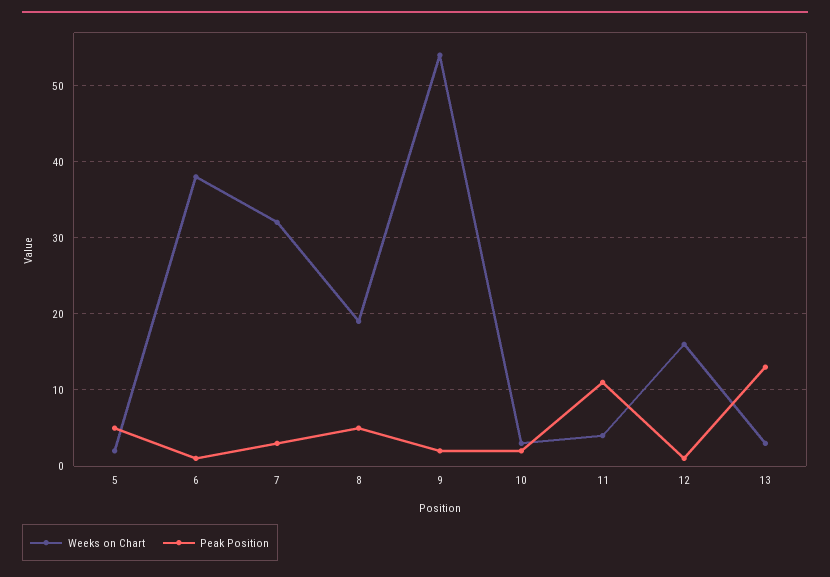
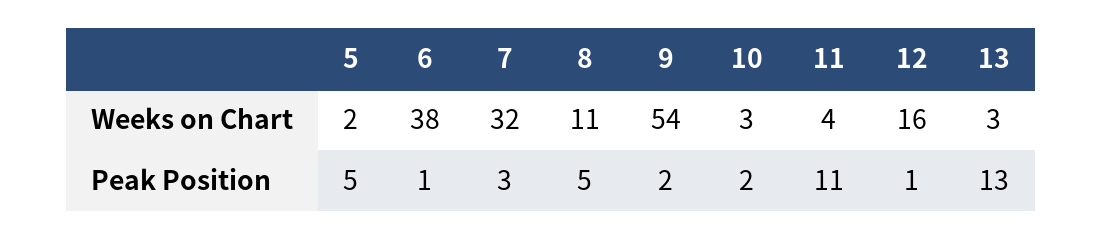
Weeks on Chart, 8: 19 -> 11

